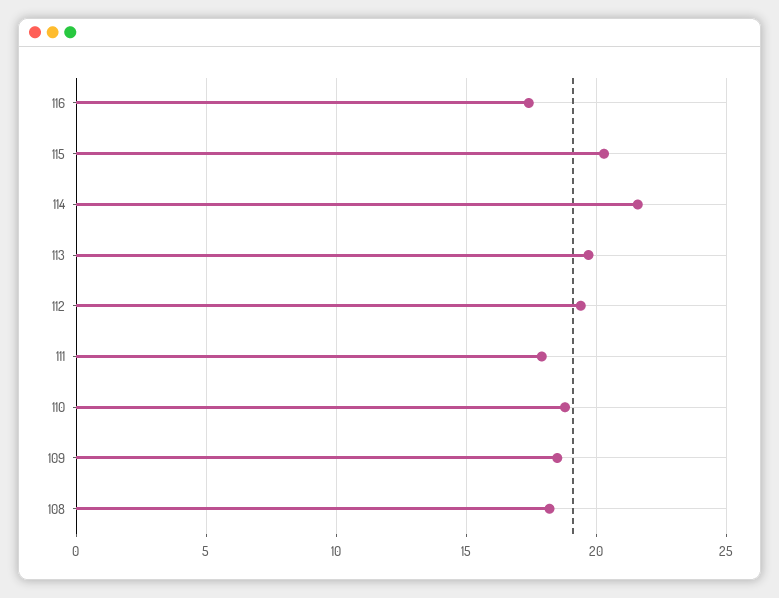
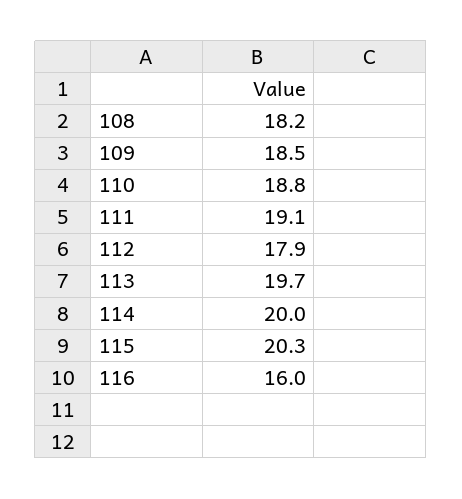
116: 17.5 -> 16
114: 21.5 -> 20
112: 19.5 -> 17.9
111: 18 -> 19.1

